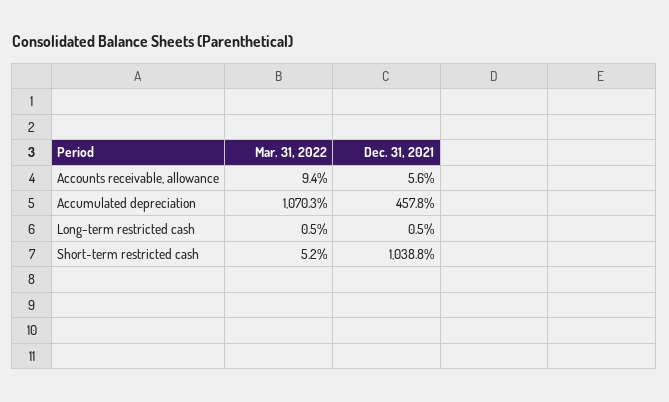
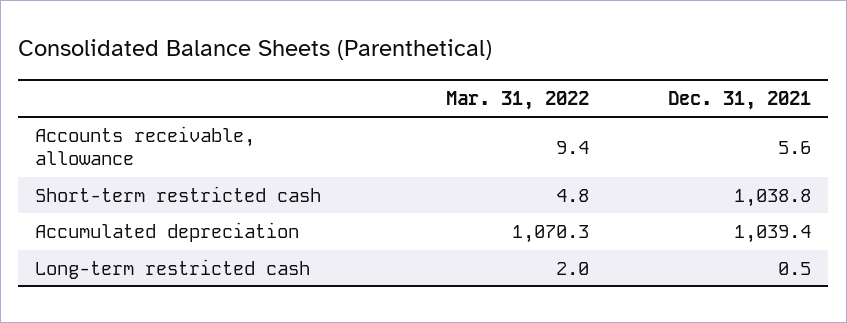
Dec. 31, 2021, Accumulated depreciation: 457.8 -> 1039.4
Mar. 31, 2022, Long-term restricted cash: 0.5 -> 2
Mar. 31, 2022, Short-term restricted cash: 5.2 -> 4.8

